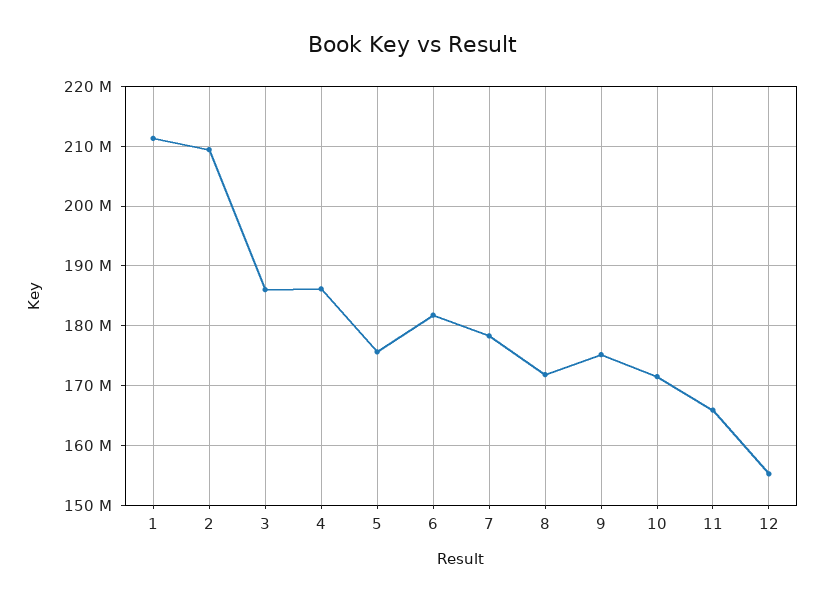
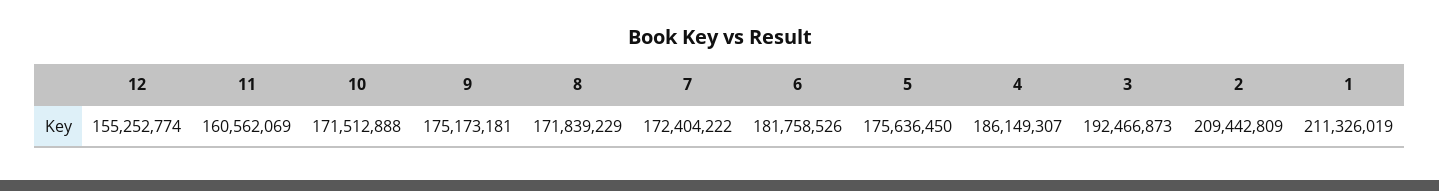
3: 186000000 -> 192466873
7: 178000000 -> 172404222
11: 166000000 -> 160562069

